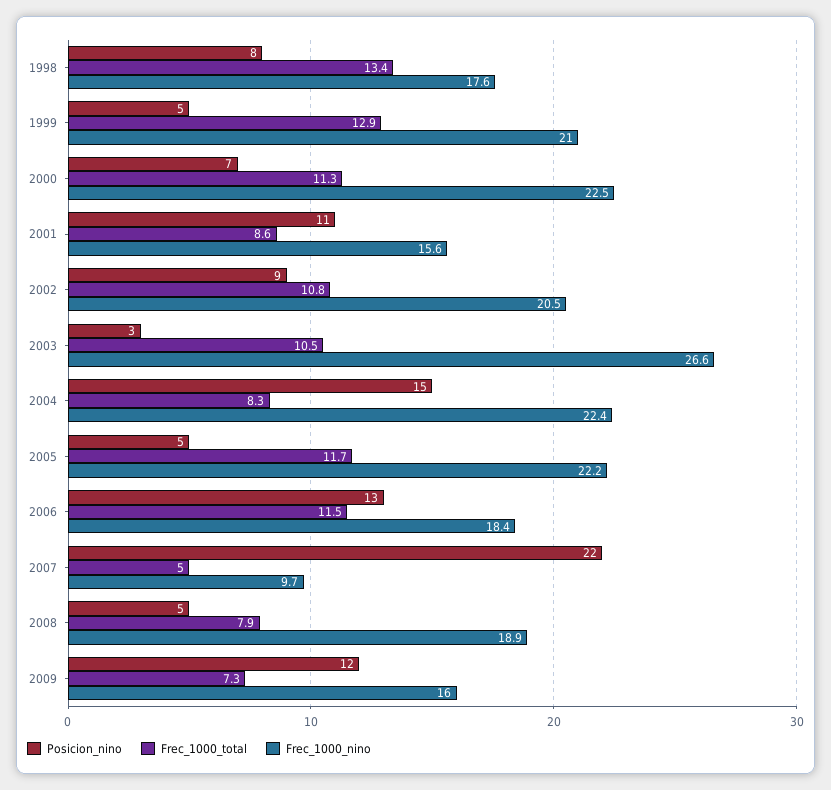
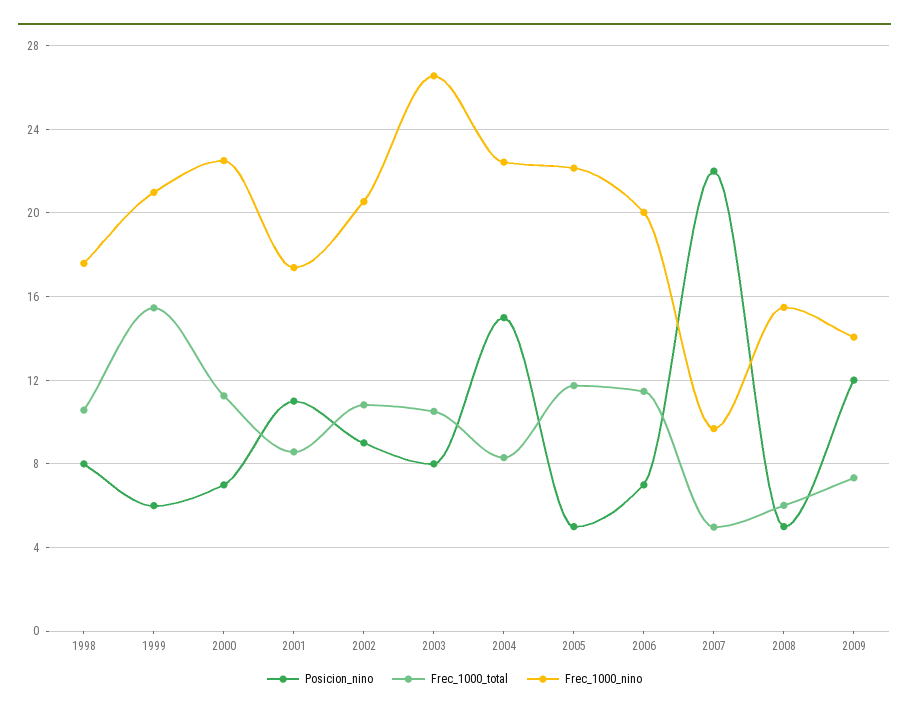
Frec_1000_total, 1998: 13.4 -> 10.5
Posicion_nino, 1999: 5 -> 6
Frec_1000_total, 1999: 12.9 -> 15.5
Frec_1000_nino, 2001: 15.6 -> 17.5
Posicion_nino, 2003: 3 -> 8
Posicion_nino, 2006: 13 -> 7
Frec_1000_nino, 2006: 18.4 -> 20
Frec_1000_total, 2008: 7.9 -> 6
Frec_1000_nino, 2008: 18.9 -> 15.5
Frec_1000_nino, 2009: 16 -> 14

